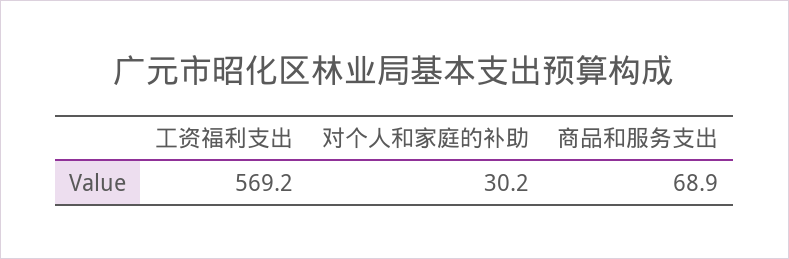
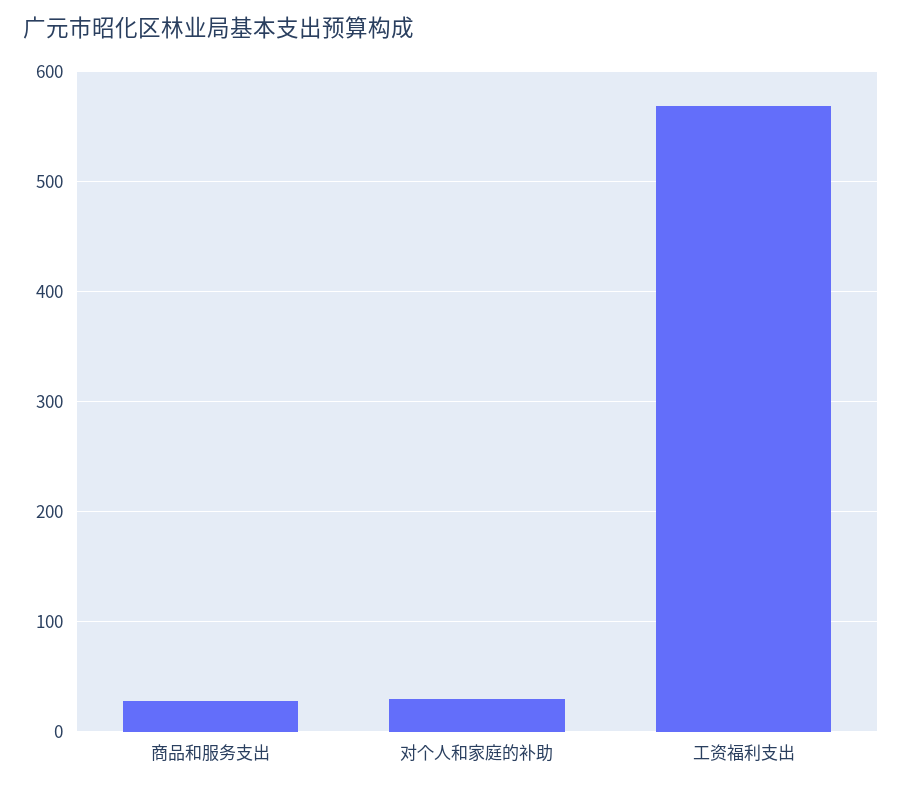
商品和服务支出: 68.9 -> 30

